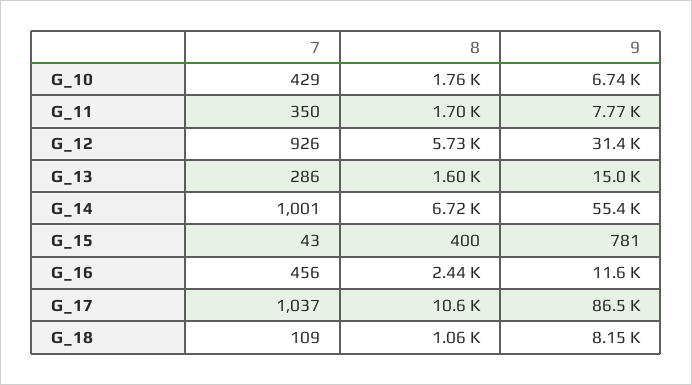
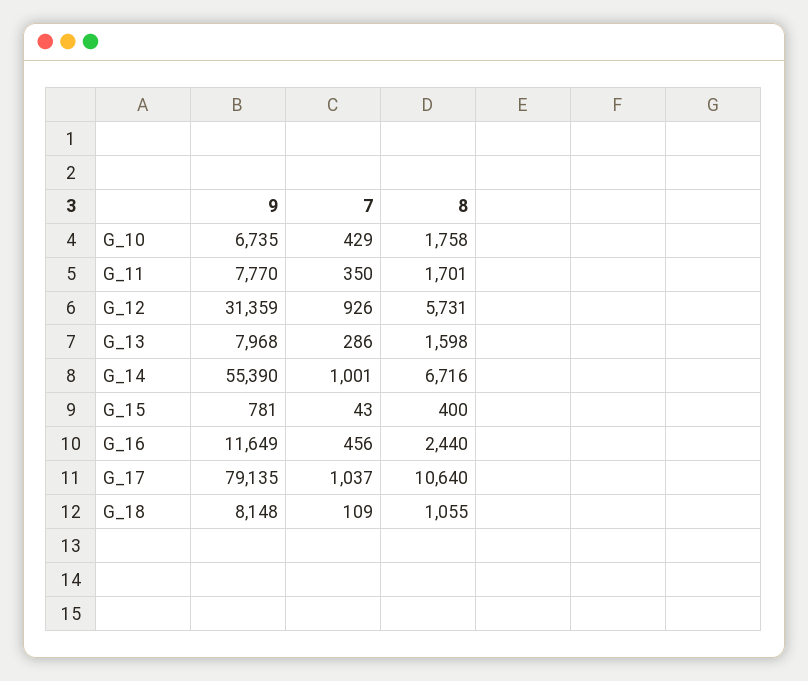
9, G_13: 15000 -> 7968
9, G_17: 86500 -> 79135

